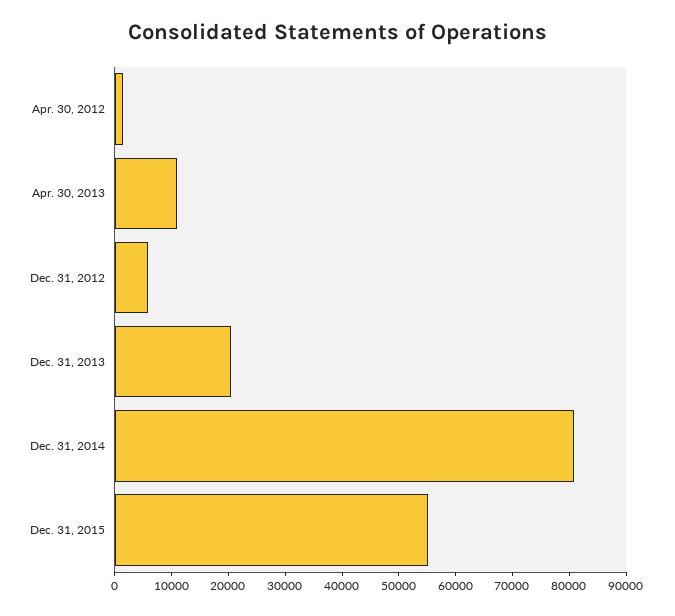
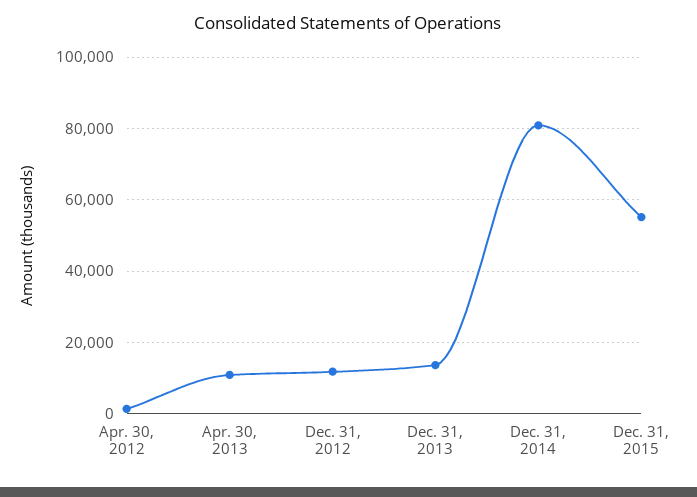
Dec. 31, 2012: 6000 -> 12000
Dec. 31, 2013: 20000 -> 14000

